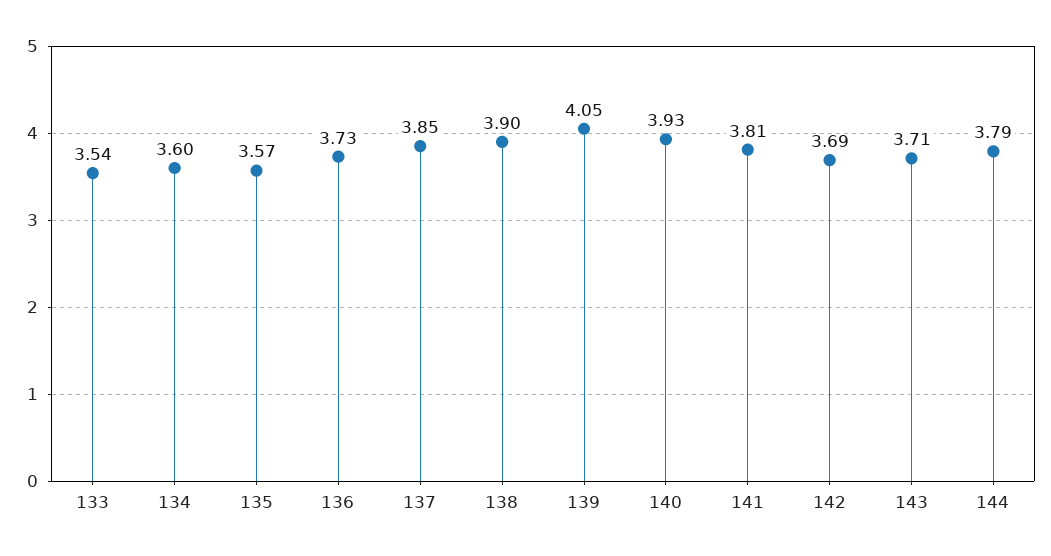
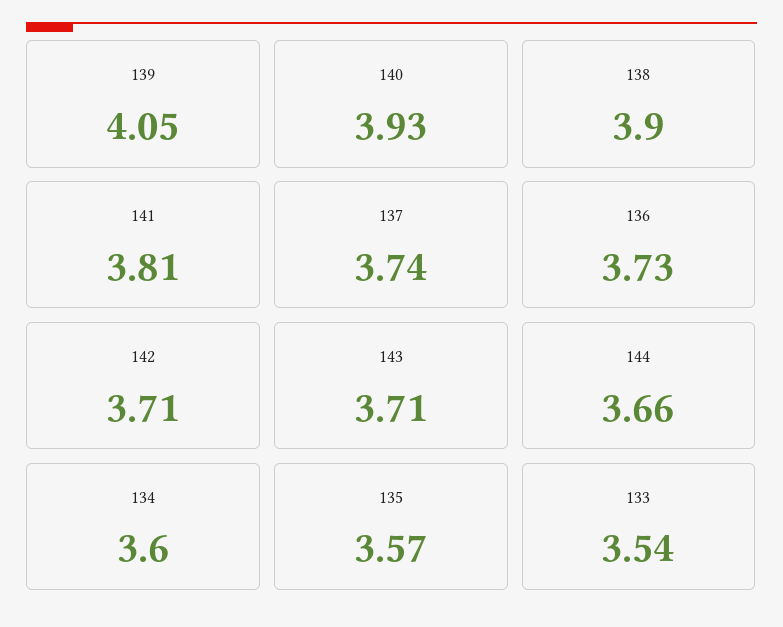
137: 3.85 -> 3.74
142: 3.69 -> 3.71
144: 3.79 -> 3.66

